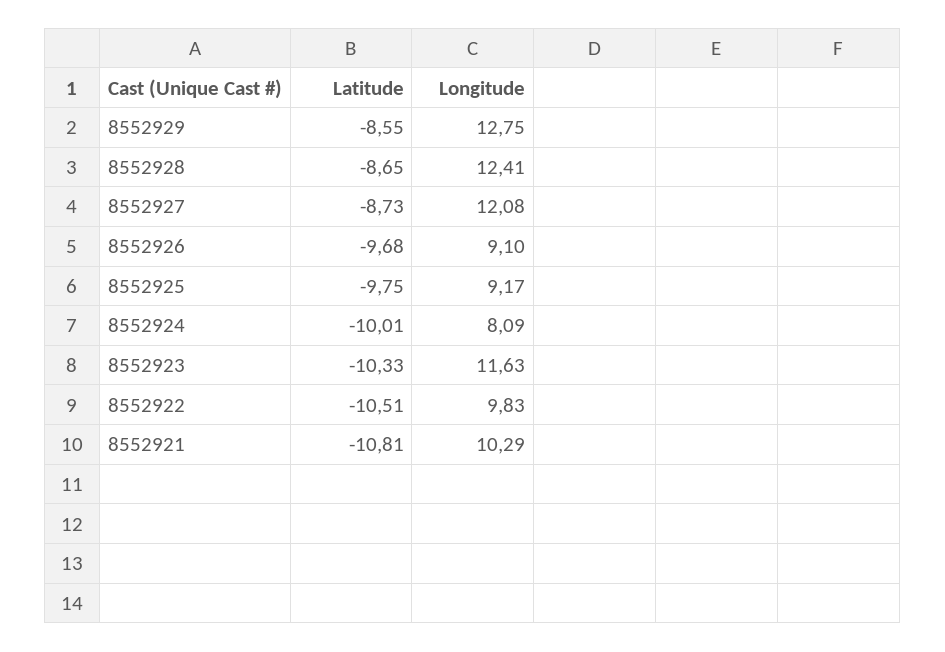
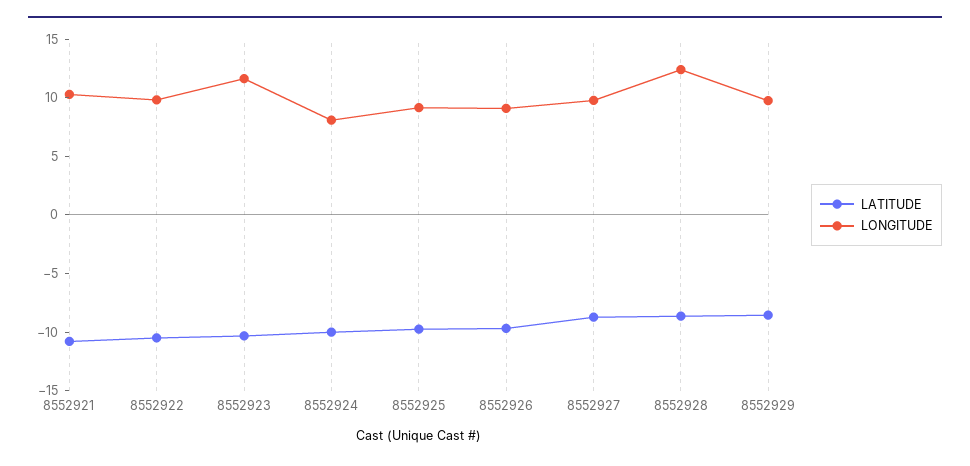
Longitude, 8552929: 12.75 -> 10
Longitude, 8552927: 12.08 -> 10

